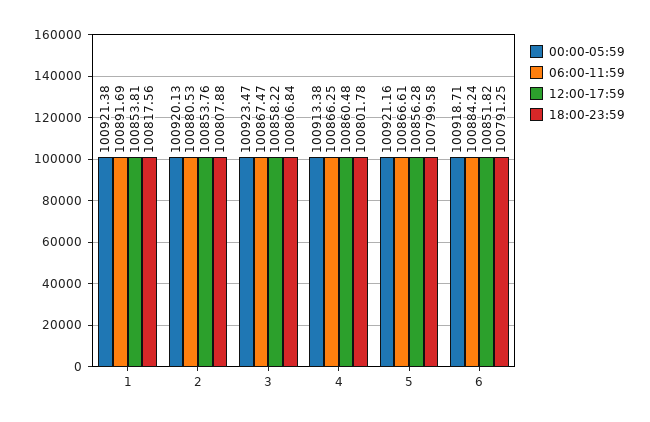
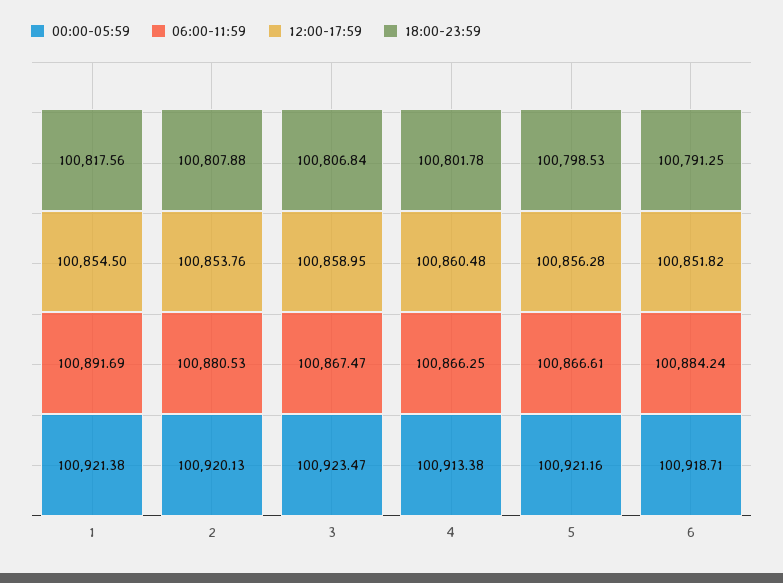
12:00-17:59, 1: 100853.81 -> 100854.5
12:00-17:59, 3: 100858.22 -> 100858.95
18:00-23:59, 5: 100799.58 -> 100798.53

